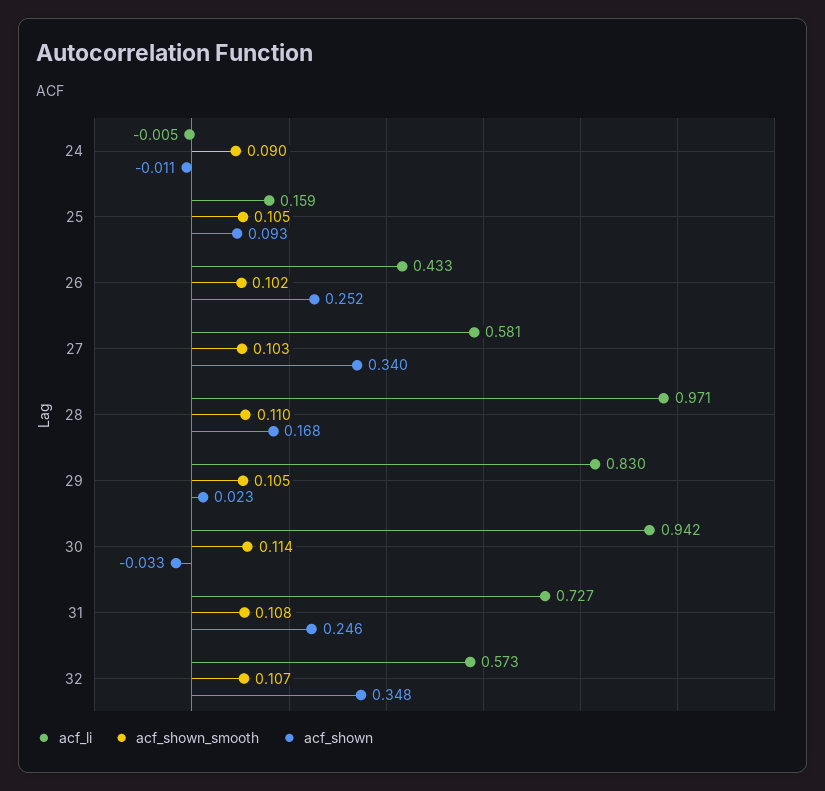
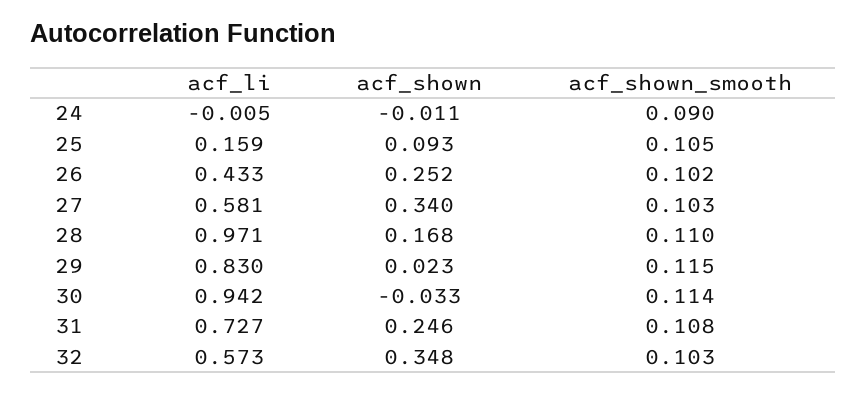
acf_shown_smooth, 29: 0.105 -> 0.115
acf_shown_smooth, 32: 0.107 -> 0.103

